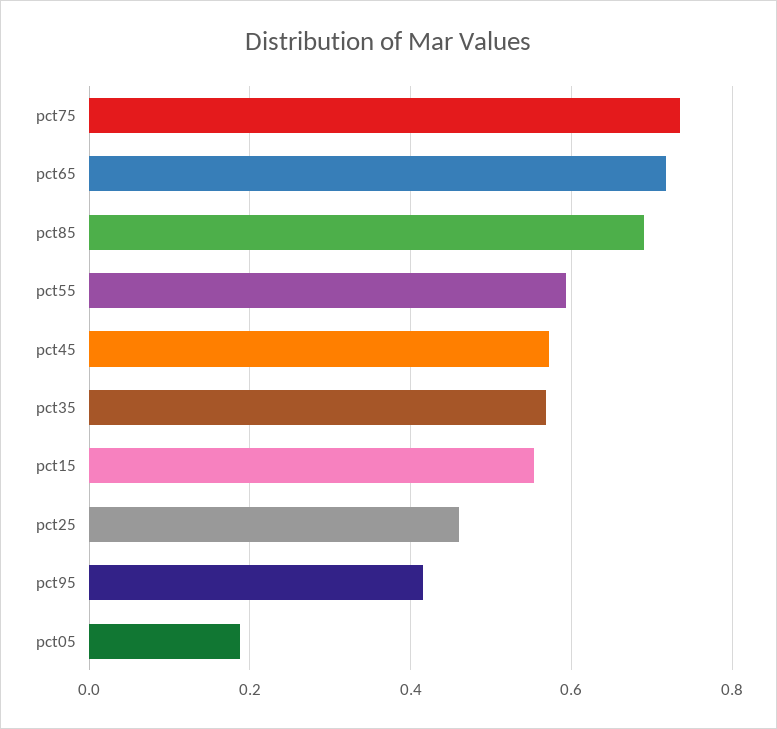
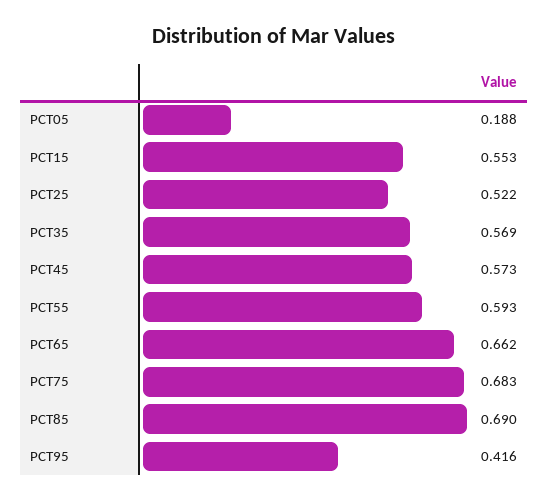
pct75: 0.74 -> 0.683
pct65: 0.72 -> 0.662
pct25: 0.46 -> 0.522

